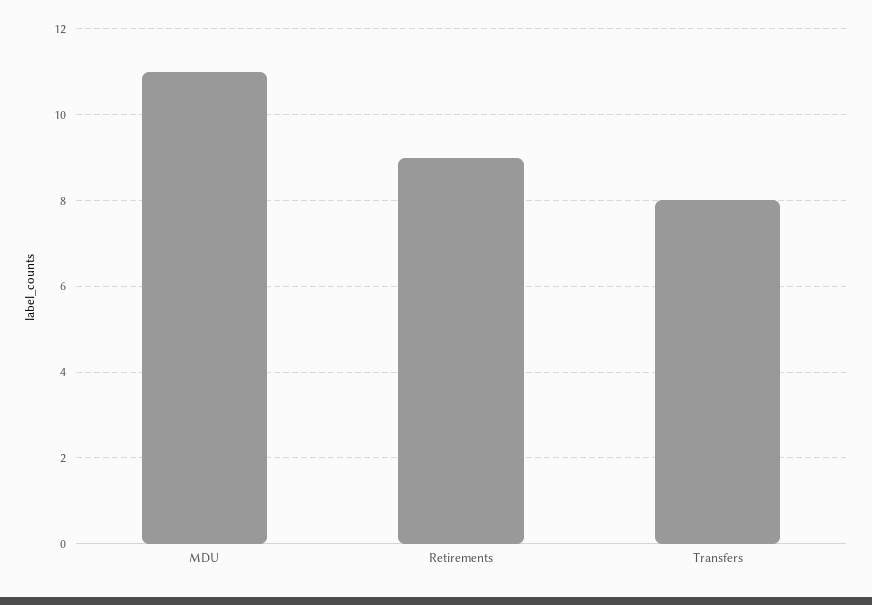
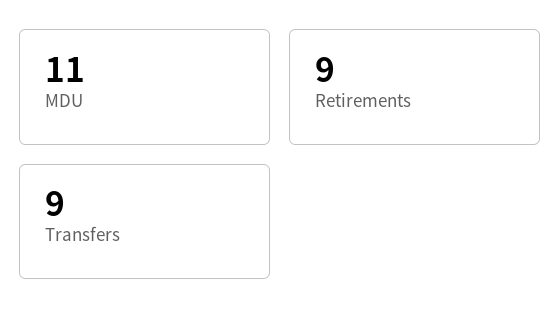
Transfers: 8 -> 9

